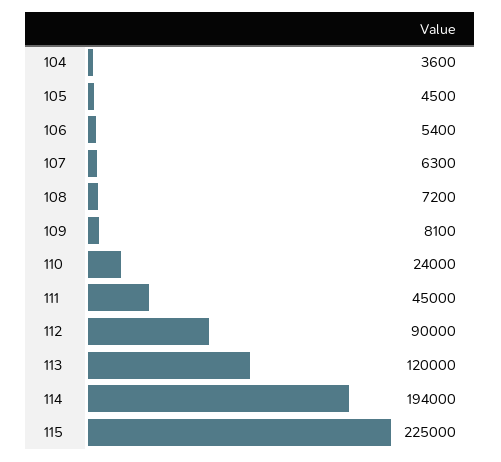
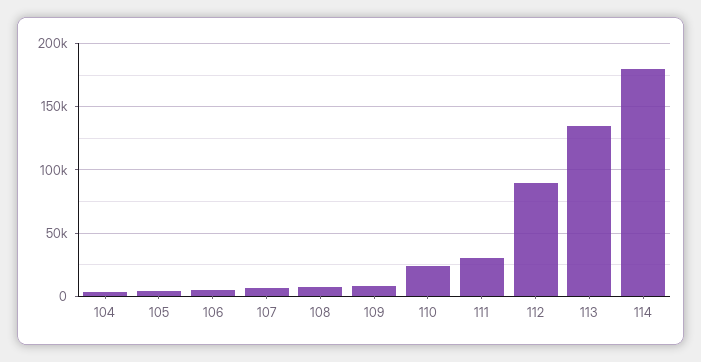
111: 45000 -> 30000
113: 120000 -> 135000
114: 194000 -> 180000
115: 225000 -> none

